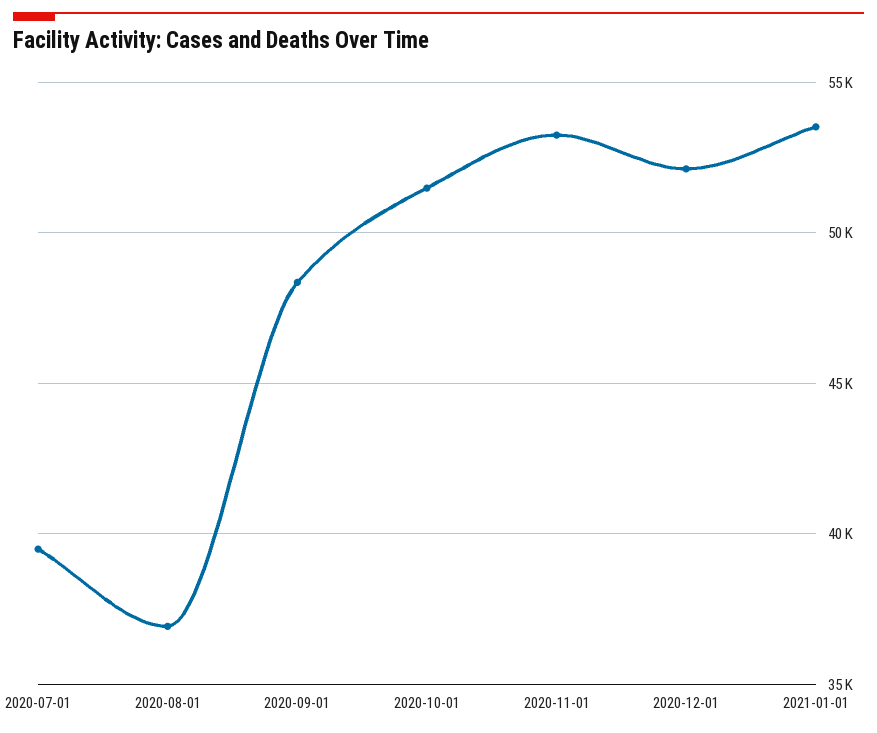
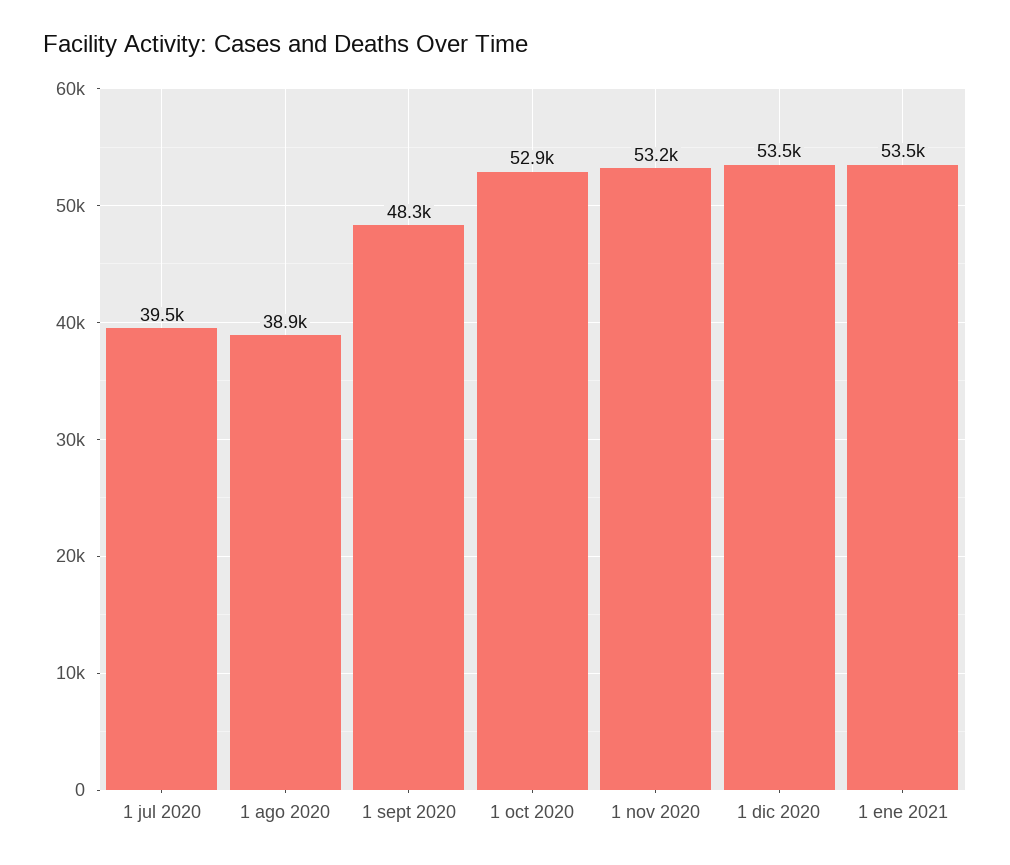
2020-08-01: 37000 -> 38900
2020-10-01: 51500 -> 52900
2020-12-01: 52000 -> 53500

